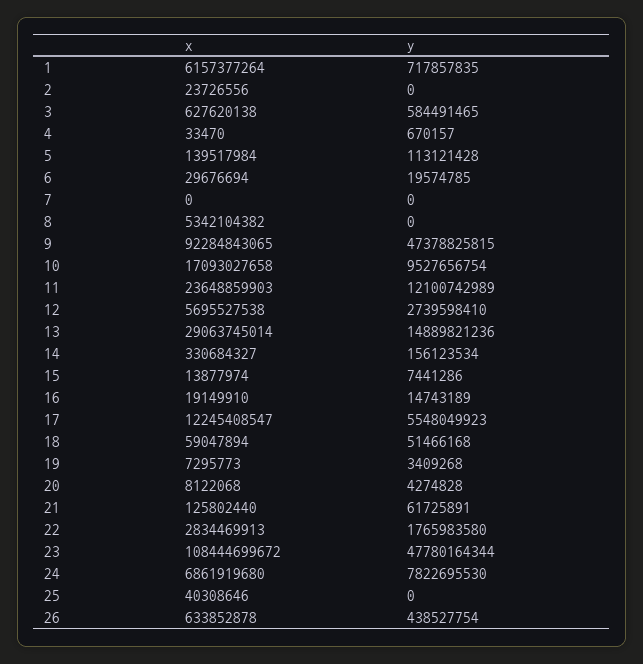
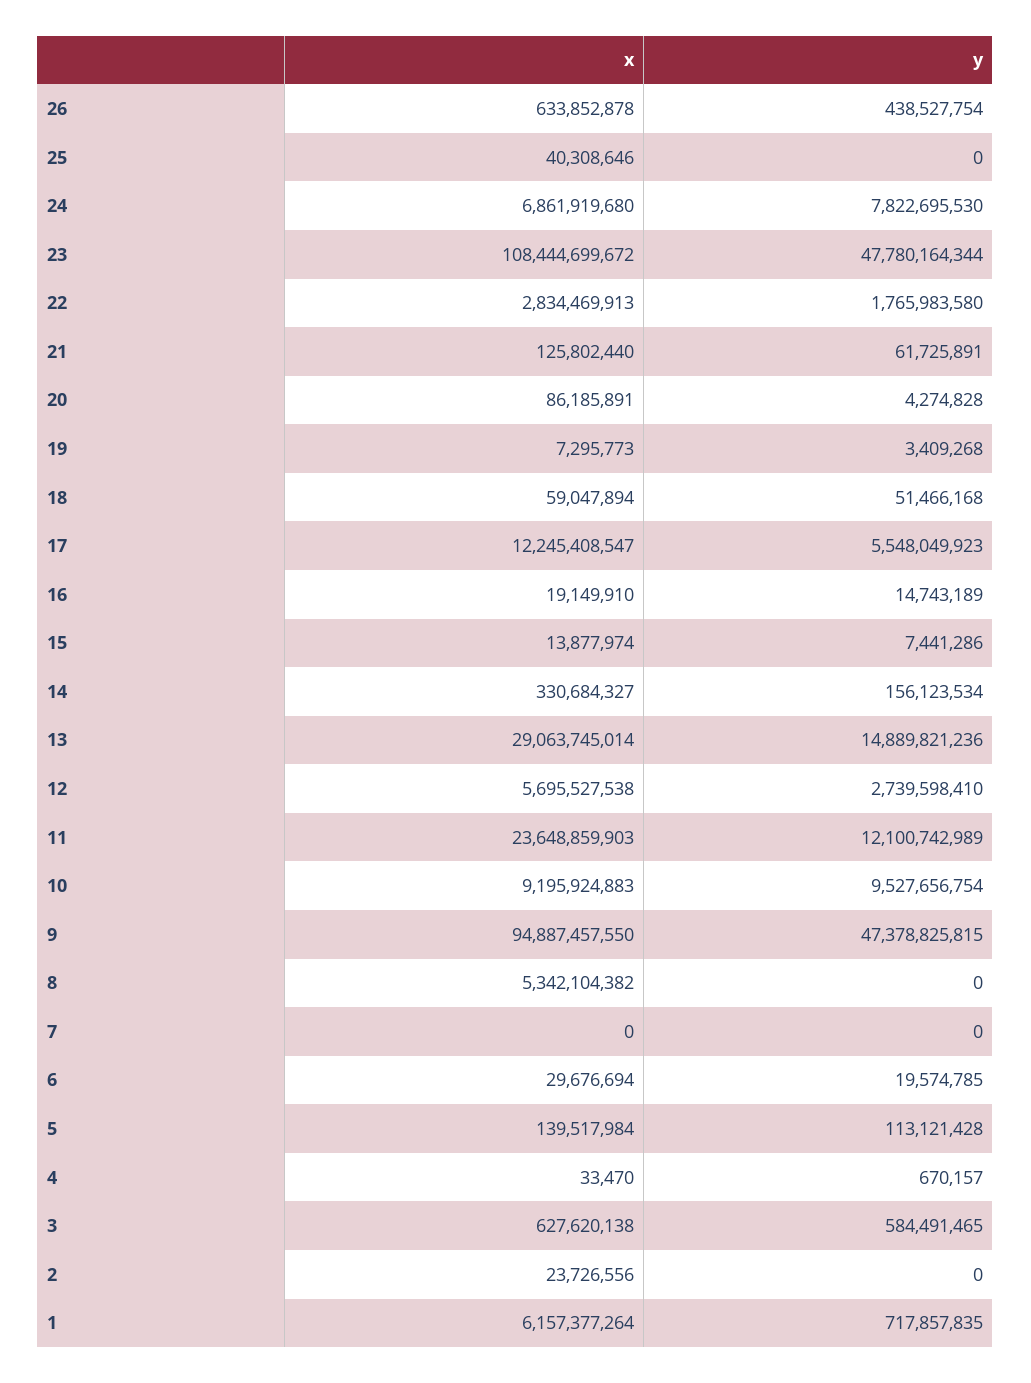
x, 9: 92284843065 -> 94887457550
x, 10: 17093027658 -> 9195924883
x, 20: 8122068 -> 86185891

